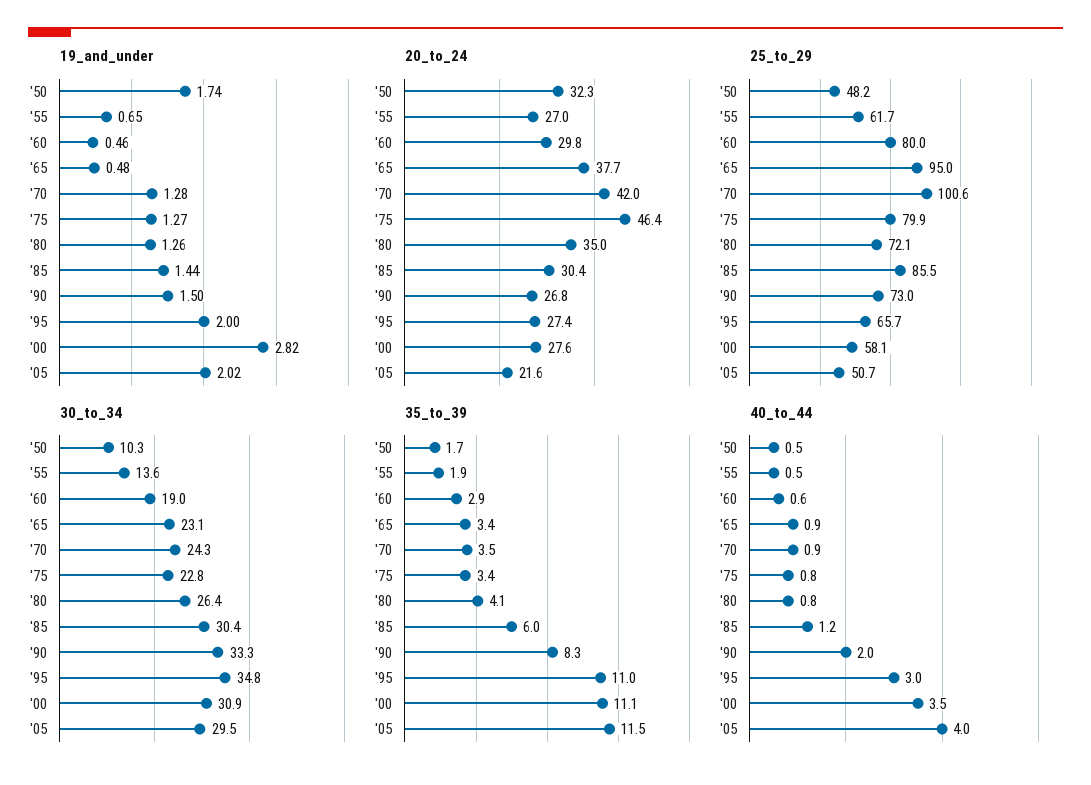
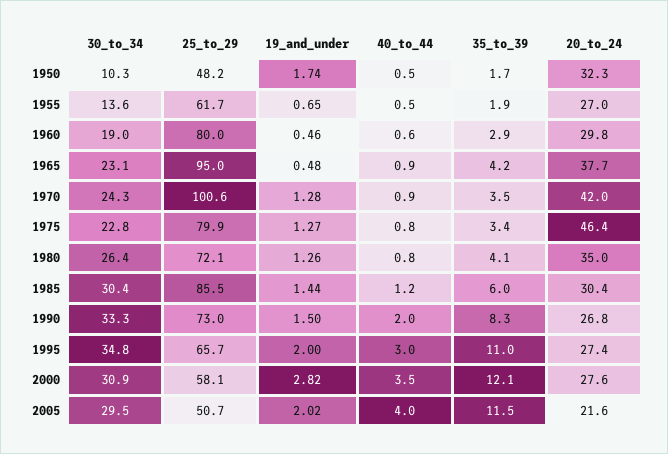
35_to_39, '65: 3.4 -> 4.2
35_to_39, '00: 11.1 -> 12.1

